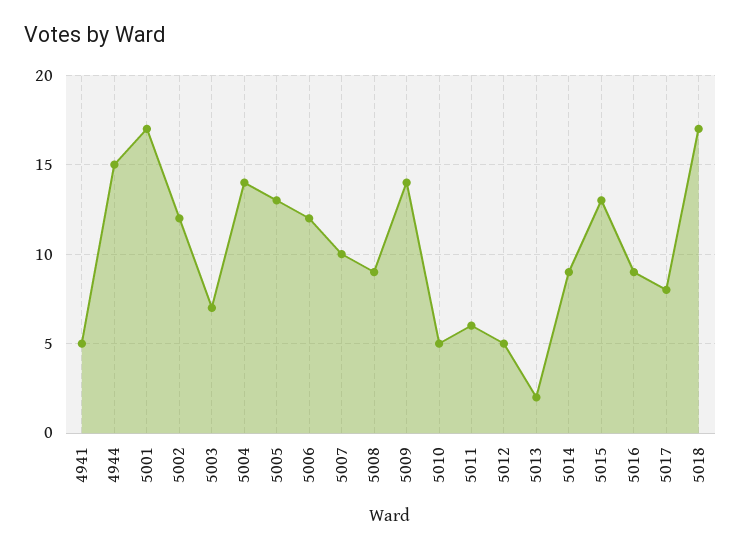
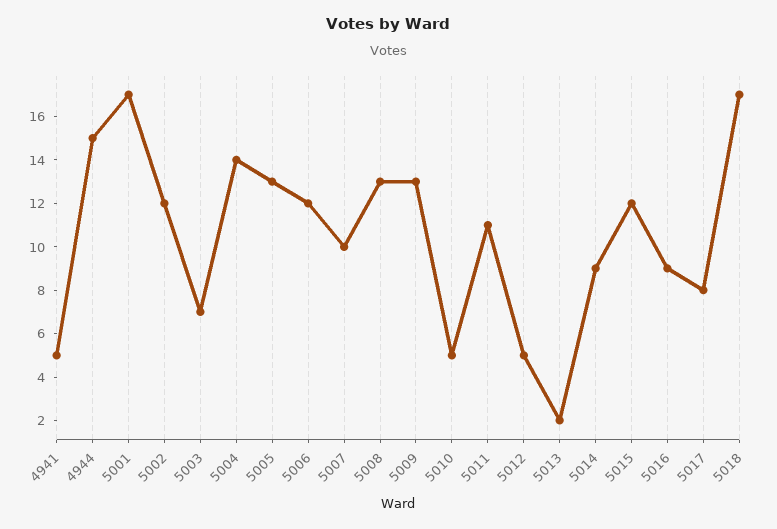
5008: 9 -> 13
5009: 14 -> 13
5011: 6 -> 11
5015: 13 -> 12

